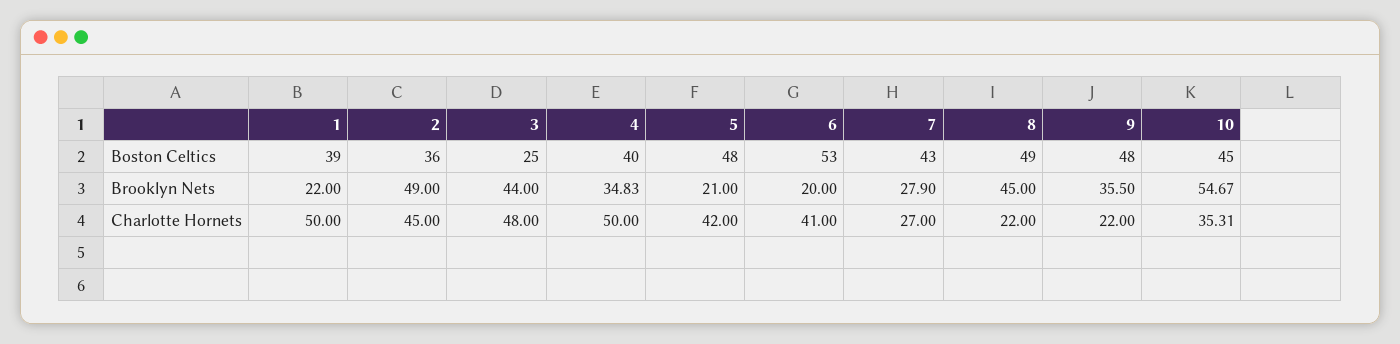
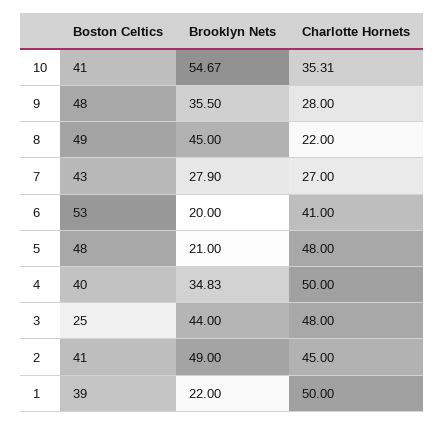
2, Boston Celtics: 36 -> 41
10, Boston Celtics: 45 -> 41
5, Charlotte Hornets: 42 -> 48
9, Charlotte Hornets: 22 -> 28

